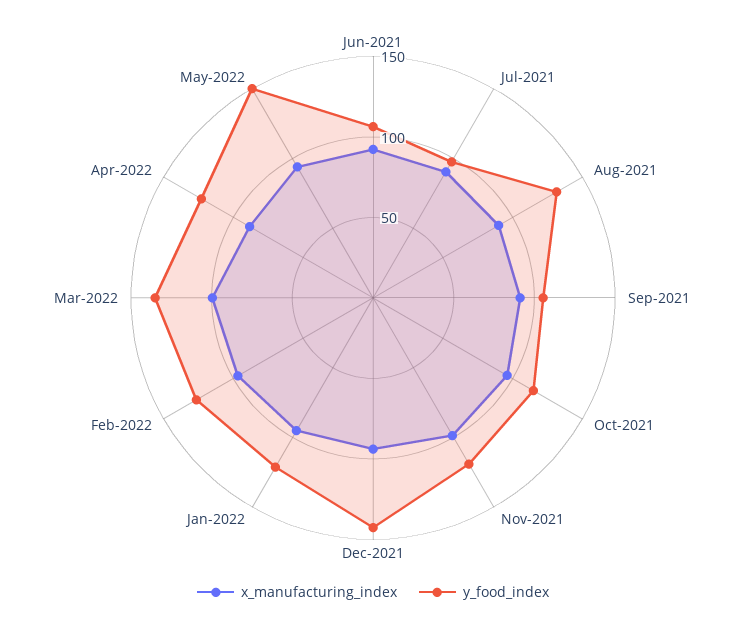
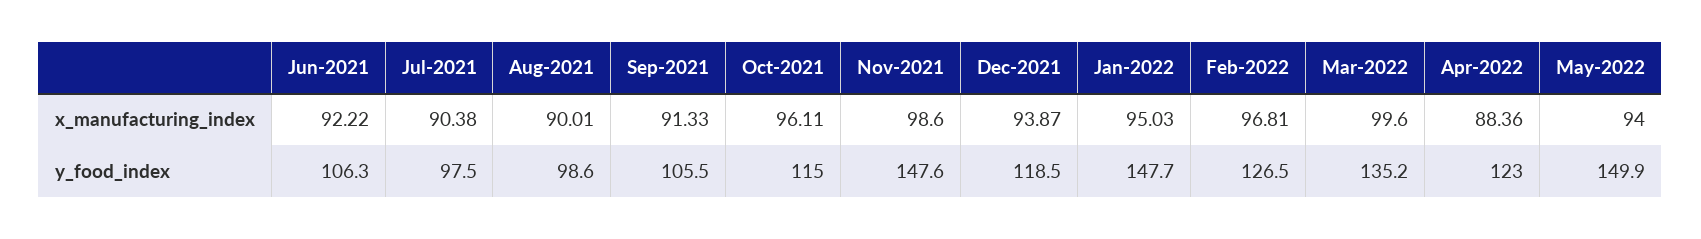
y_food_index, Aug-2021: 130 -> 98.6
y_food_index, Nov-2021: 120 -> 147.6
y_food_index, Dec-2021: 140 -> 118.5
y_food_index, Jan-2022: 120 -> 147.7

